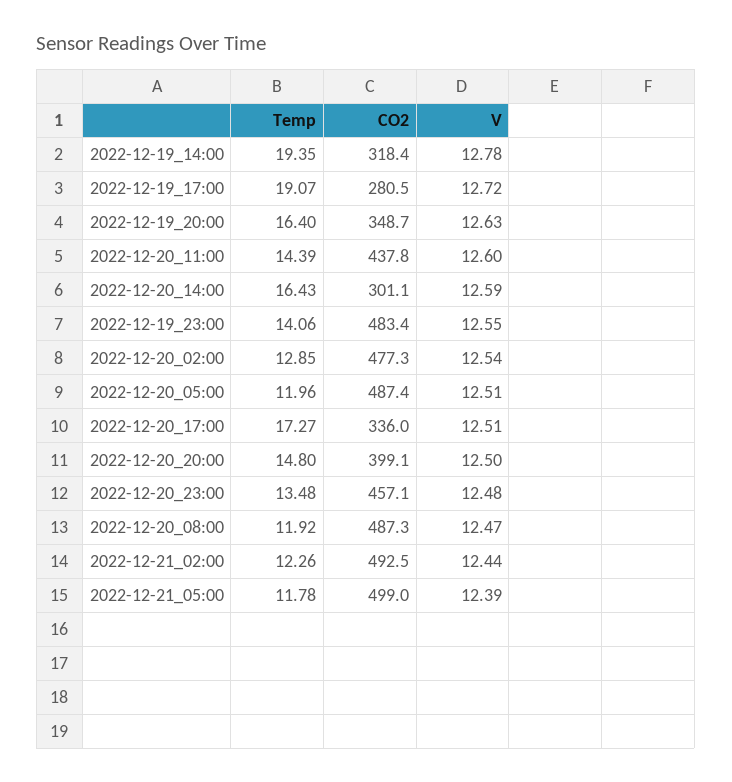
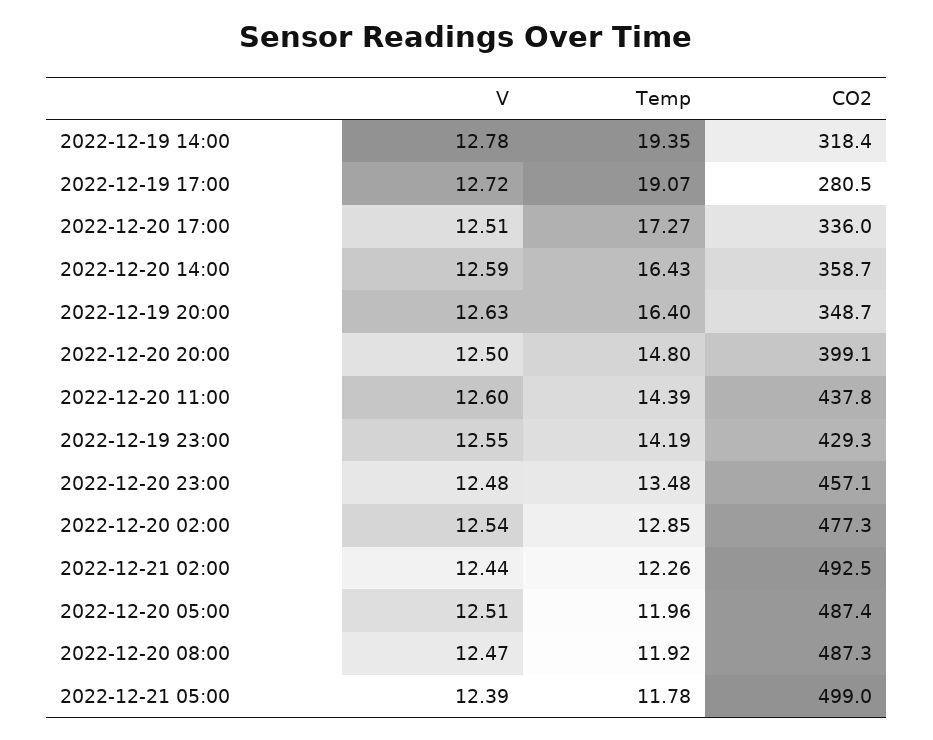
CO2, 2022-12-20_14:00: 301.1 -> 358.7
Temp, 2022-12-19_23:00: 14.06 -> 14.19
CO2, 2022-12-19_23:00: 483.4 -> 429.3

